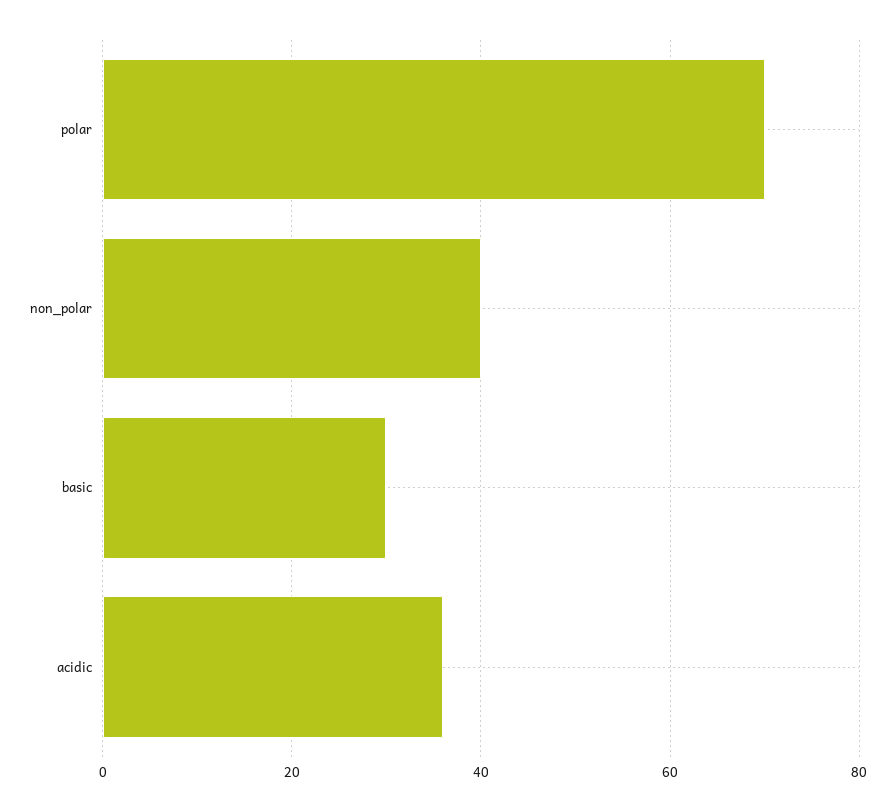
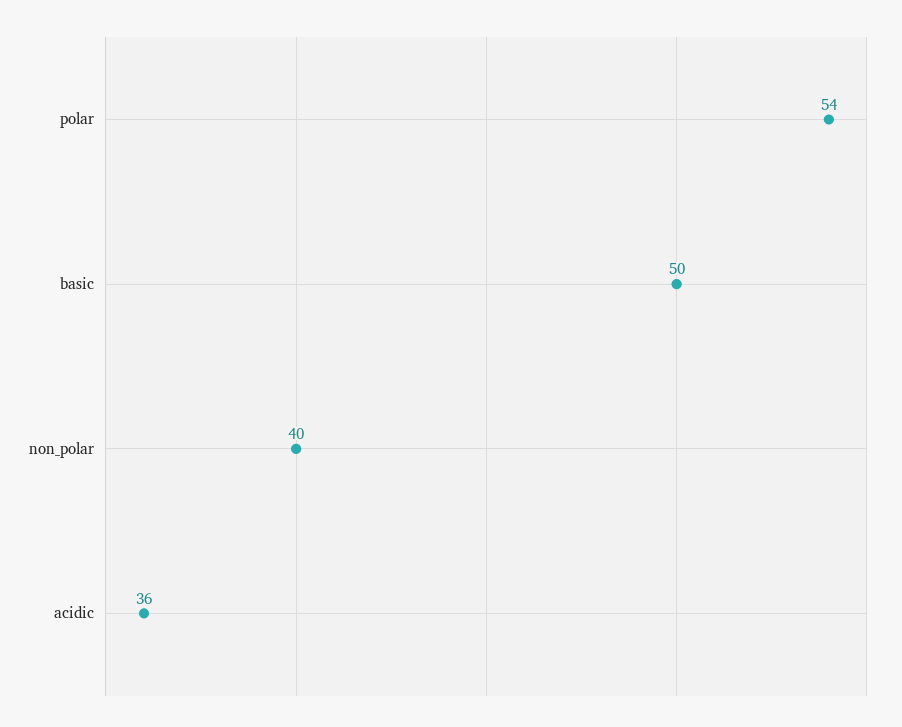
polar: 70 -> 54
basic: 30 -> 50

